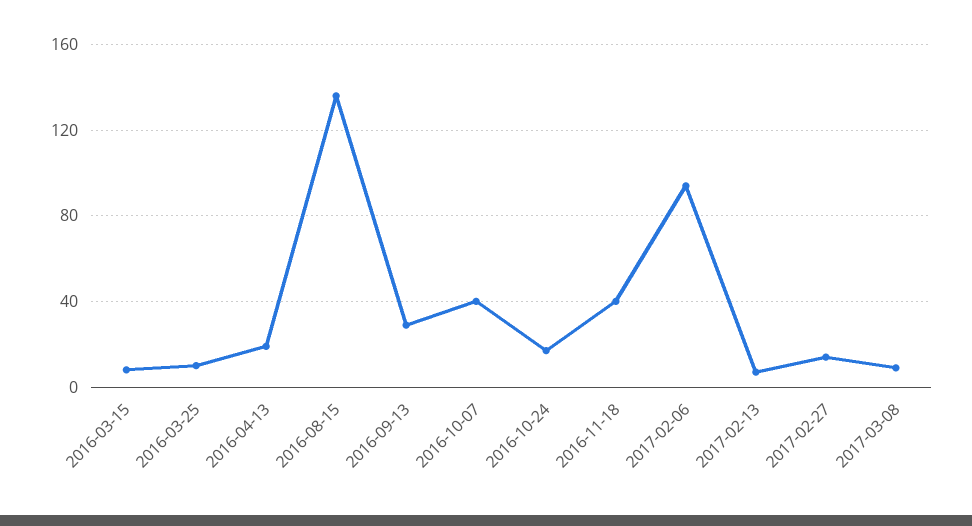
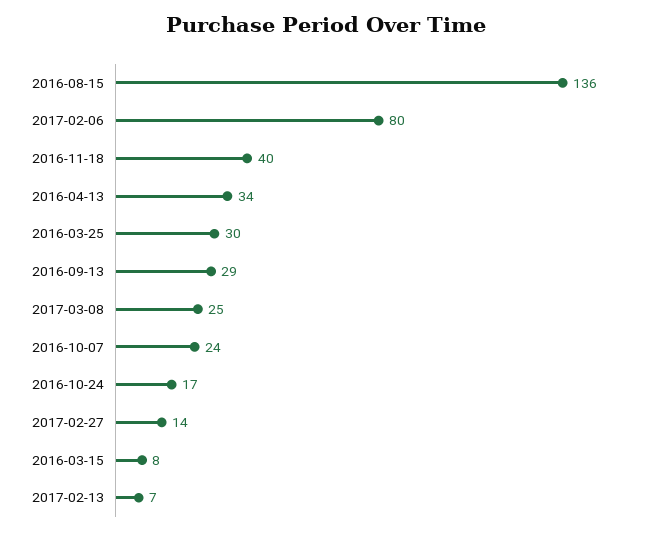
2016-03-25: 10 -> 30
2016-04-13: 20 -> 34
2016-10-07: 40 -> 24
2017-02-06: 95 -> 80
2017-03-08: 10 -> 25

